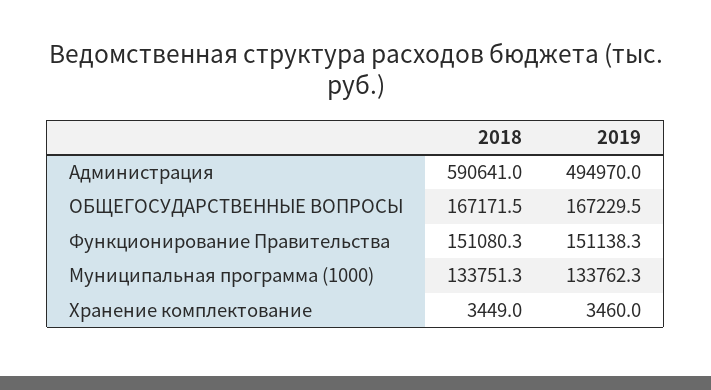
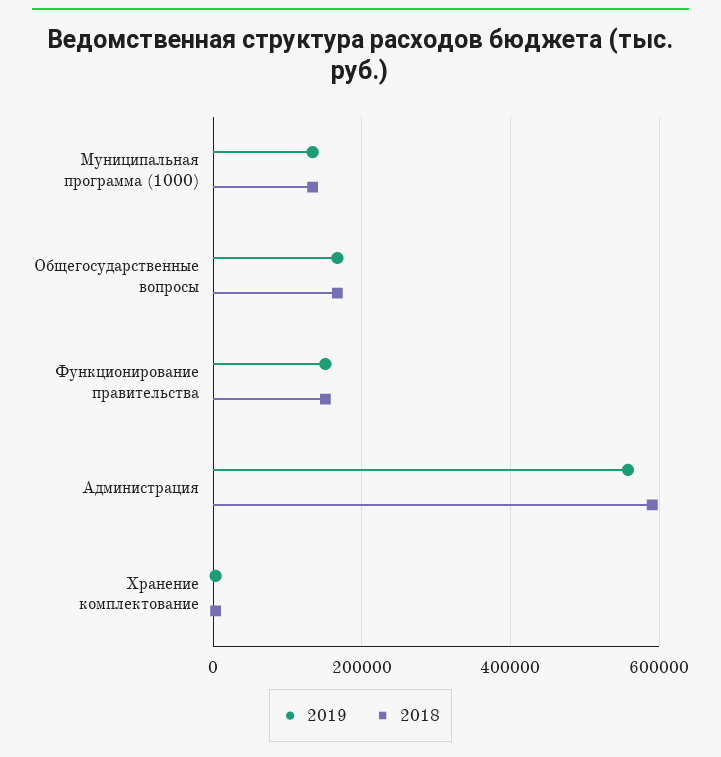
2019, Администрация: 494970 -> 560000

